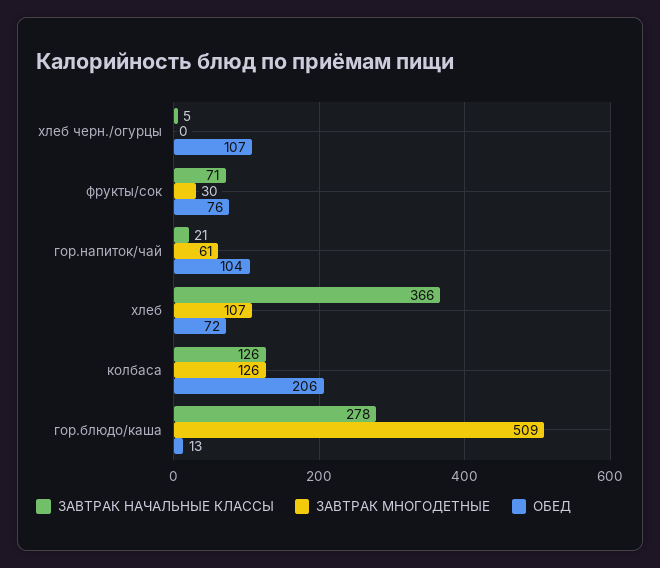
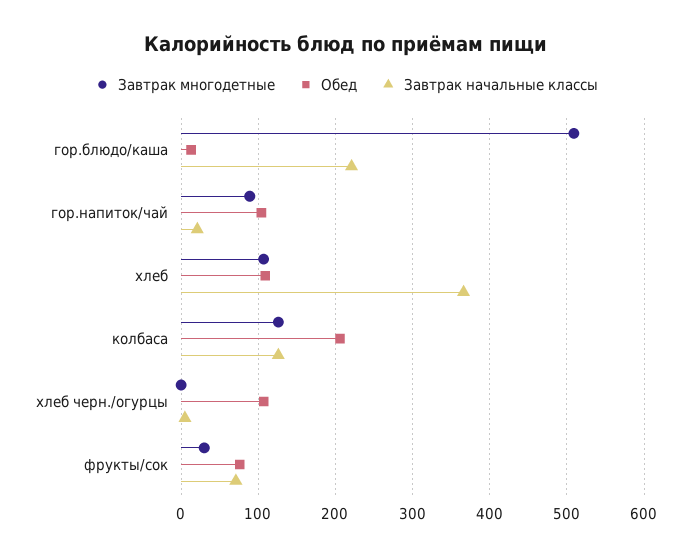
ЗАВТРАК МНОГОДЕТНЫЕ, гор.напиток/чай: 61 -> 90
ОБЕД, хлеб: 72 -> 110
ЗАВТРАК НАЧАЛЬНЫЕ КЛАССЫ, гор.блюдо/каша: 278 -> 220

